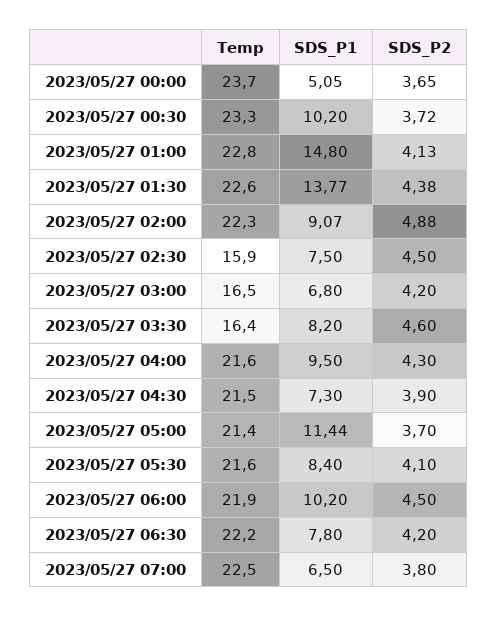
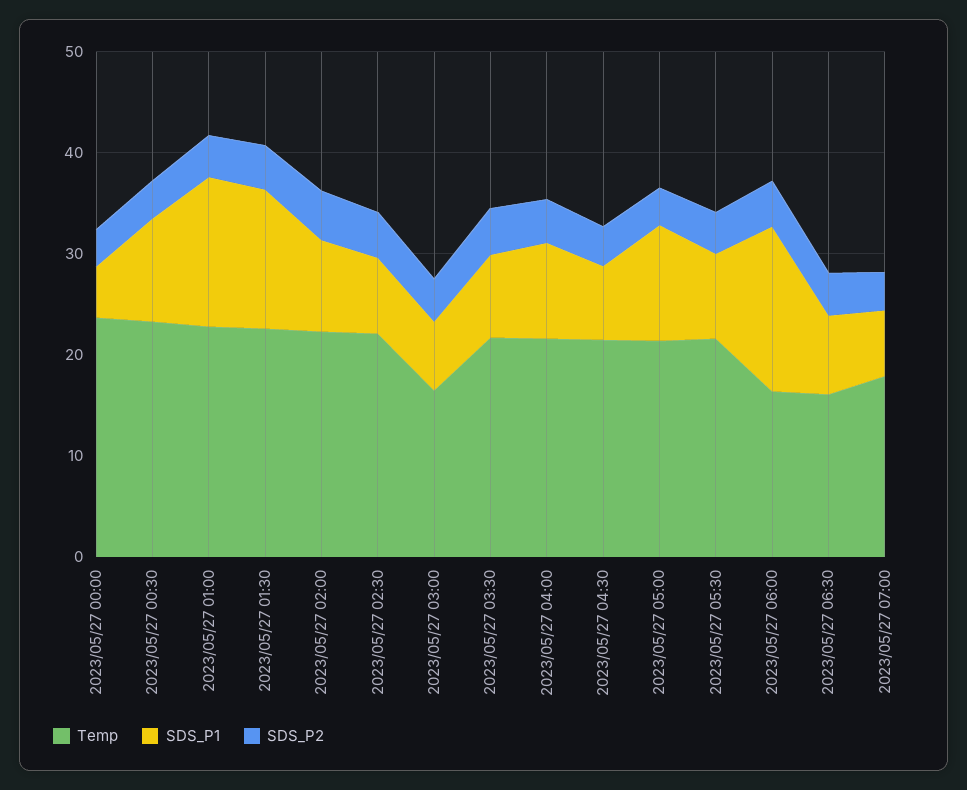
Temp, 2023/05/27 02:30: 15.9 -> 22
Temp, 2023/05/27 03:30: 16.4 -> 22
Temp, 2023/05/27 06:00: 21.9 -> 16
SDS_P1, 2023/05/27 06:00: 10.2 -> 16
Temp, 2023/05/27 06:30: 22.2 -> 16
Temp, 2023/05/27 07:00: 22.5 -> 18

